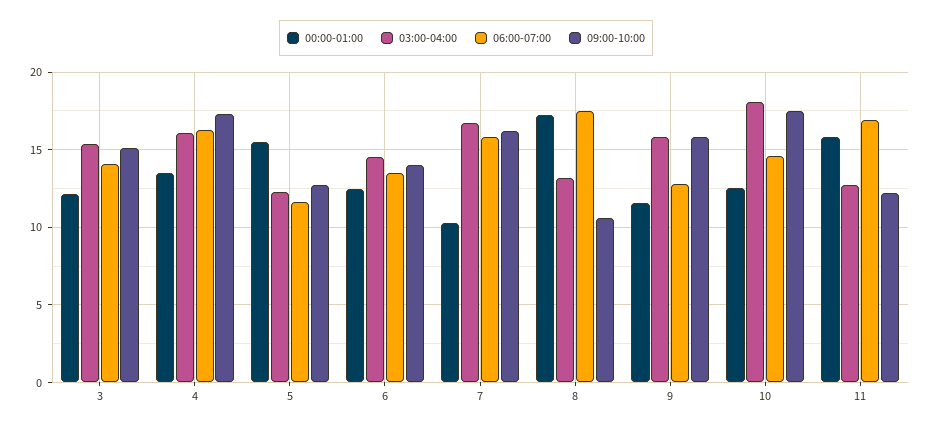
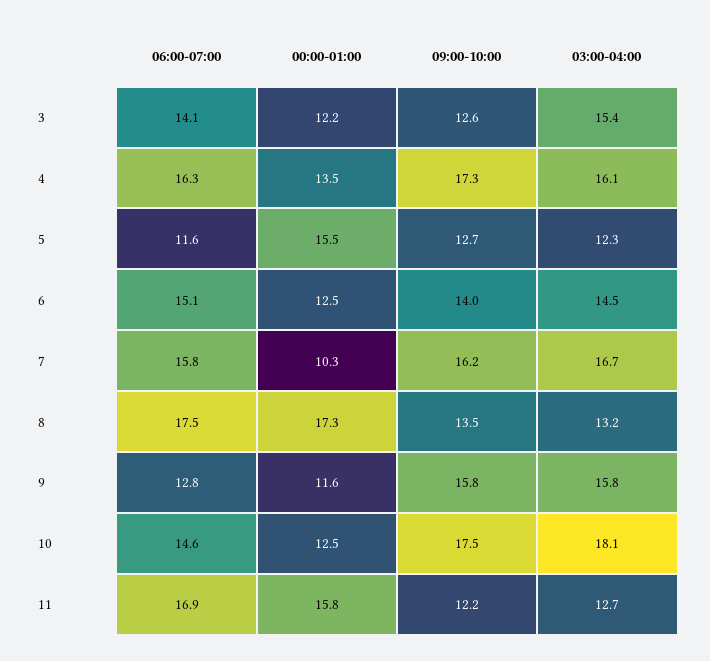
09:00-10:00, 3: 15 -> 12.6
06:00-07:00, 6: 13.5 -> 15.1
09:00-10:00, 8: 10.5 -> 13.5

